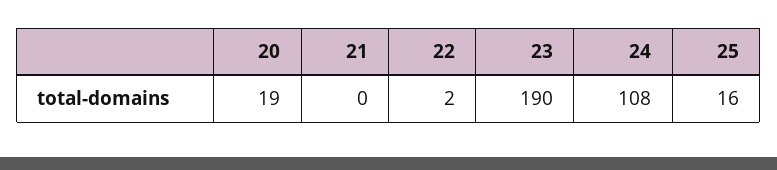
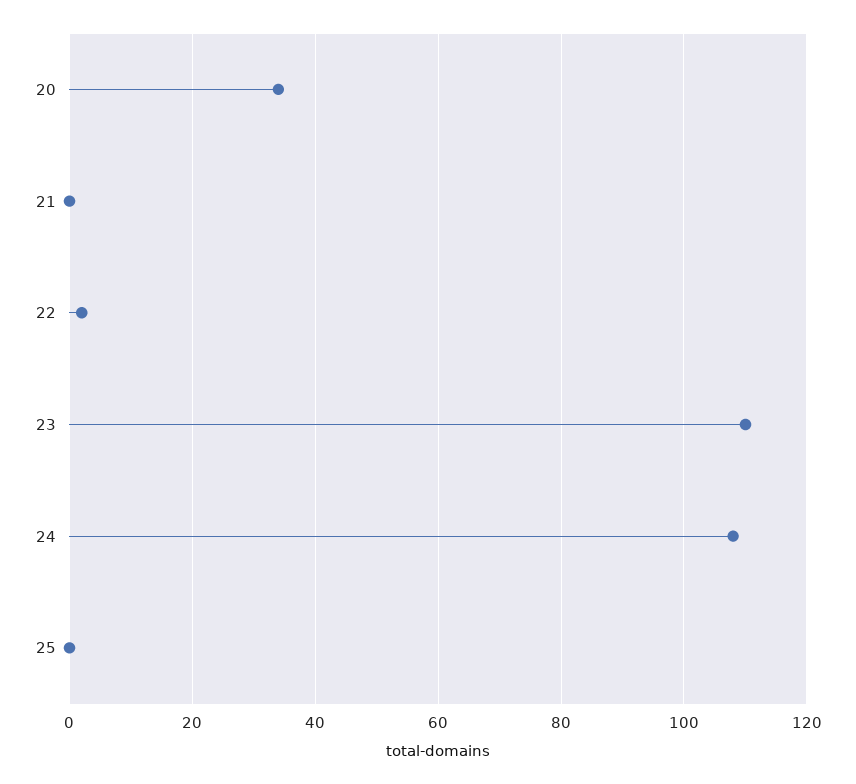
20: 19 -> 35
23: 190 -> 110
25: 16 -> 0

